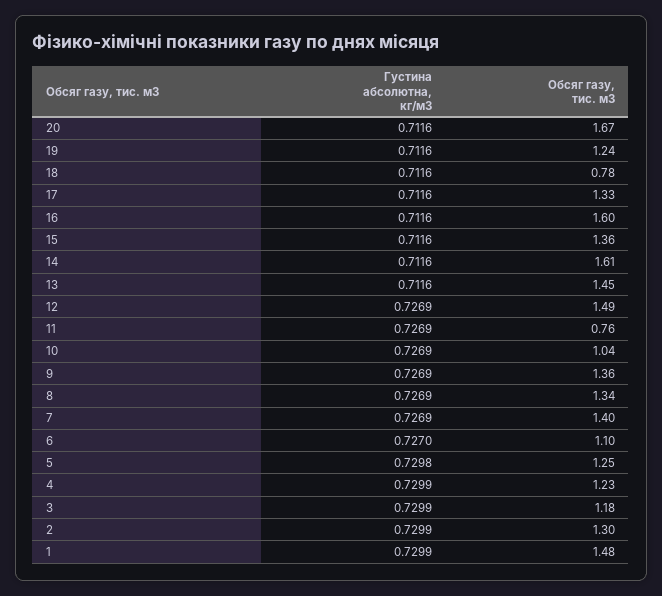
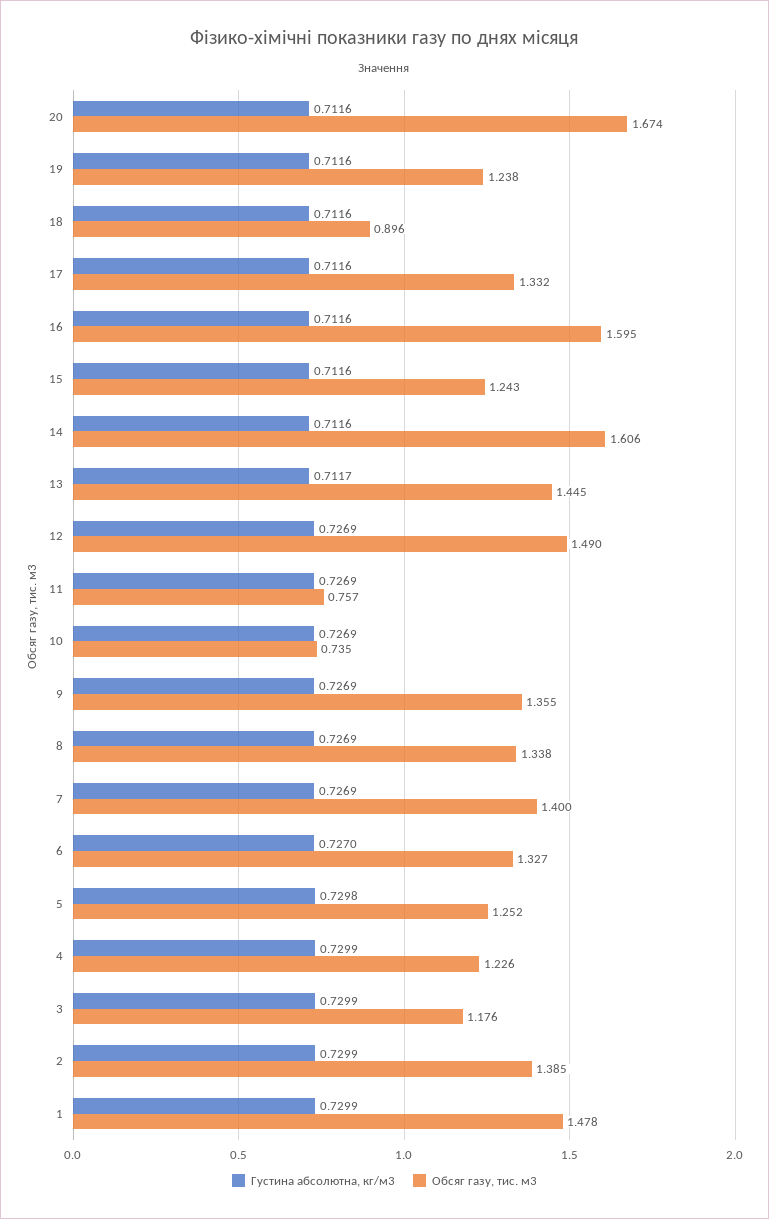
Обсяг газу, тис. м3, 18: 0.78 -> 0.896
Обсяг газу, тис. м3, 15: 1.36 -> 1.243
Густина абсолютна, кг/м3, 13: 0.7116 -> 0.7117
Обсяг газу, тис. м3, 10: 1.04 -> 0.735
Обсяг газу, тис. м3, 6: 1.1 -> 1.327
Обсяг газу, тис. м3, 2: 1.3 -> 1.385

